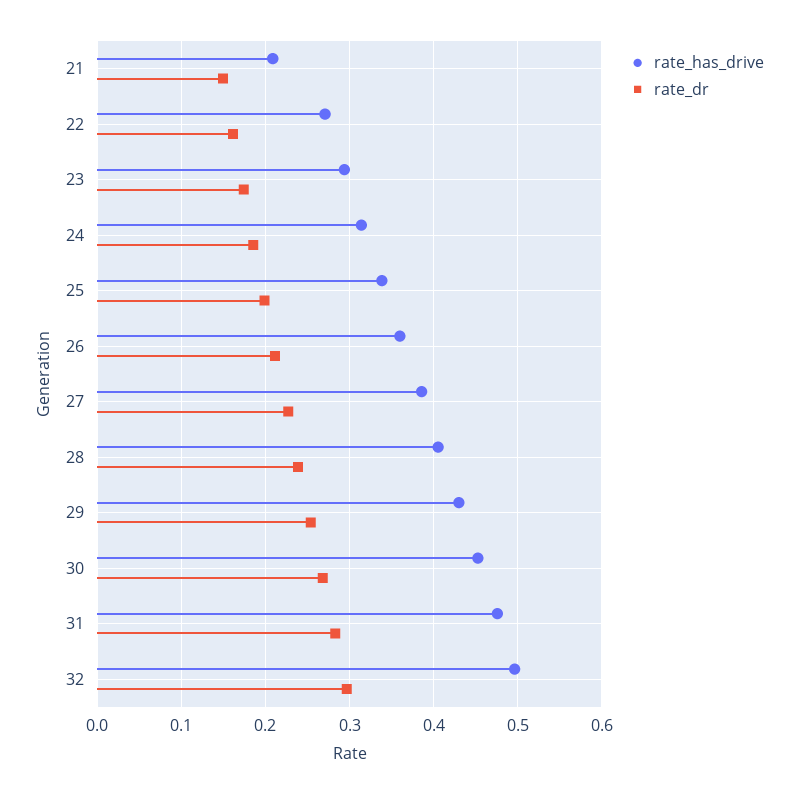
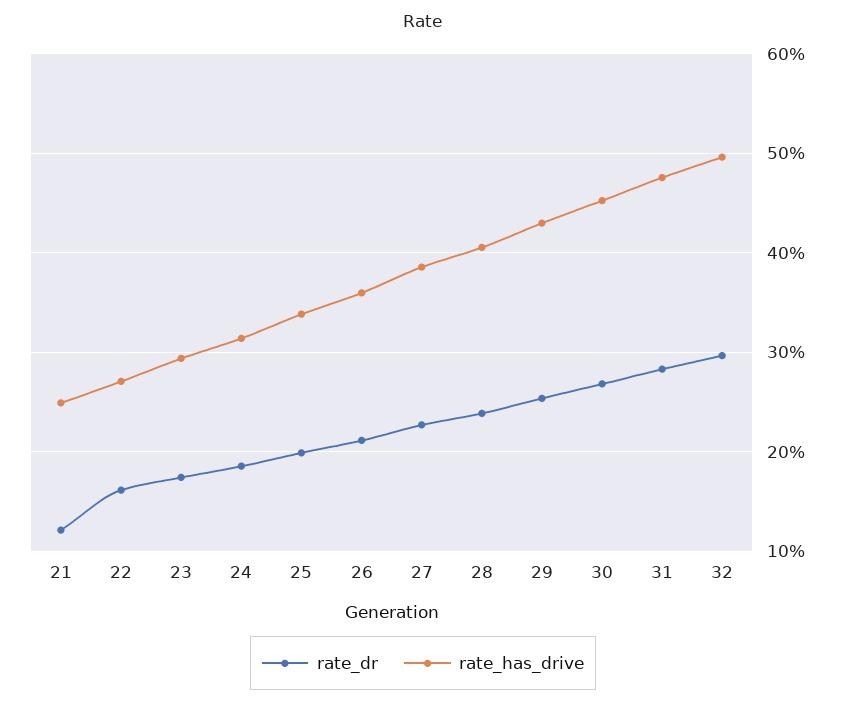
rate_has_drive, 21: 0.21 -> 0.25
rate_dr, 21: 0.15 -> 0.12

